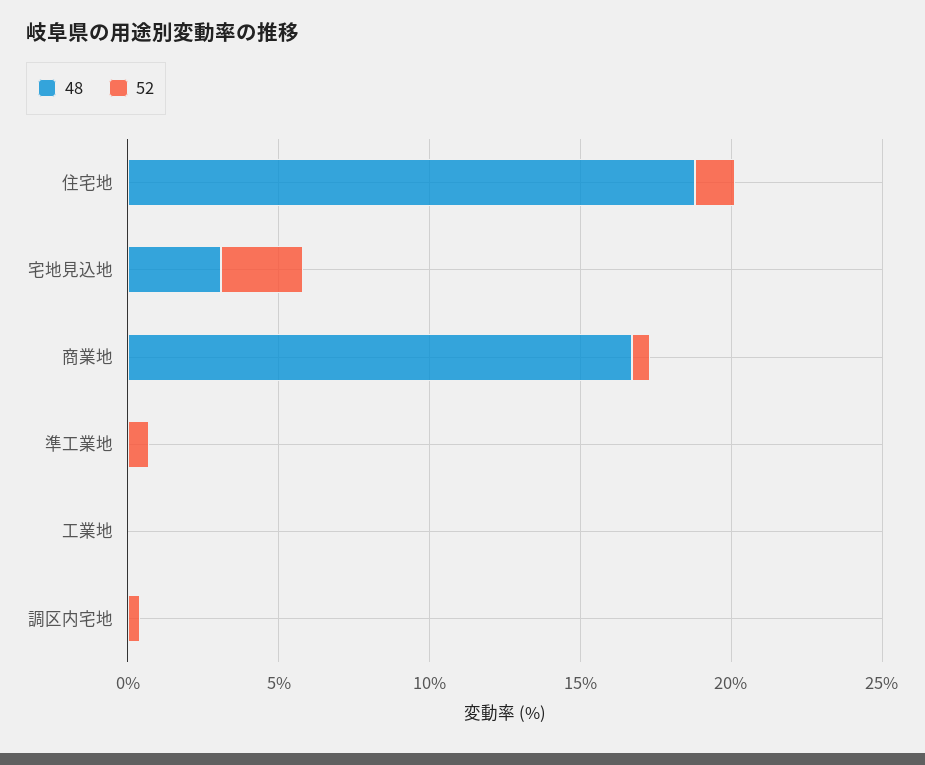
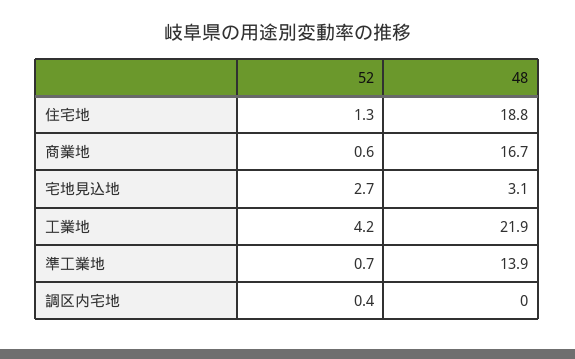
48, 準工業地: 0 -> 13.9
48, 工業地: 0 -> 21.9
52, 工業地: 0 -> 4.2

